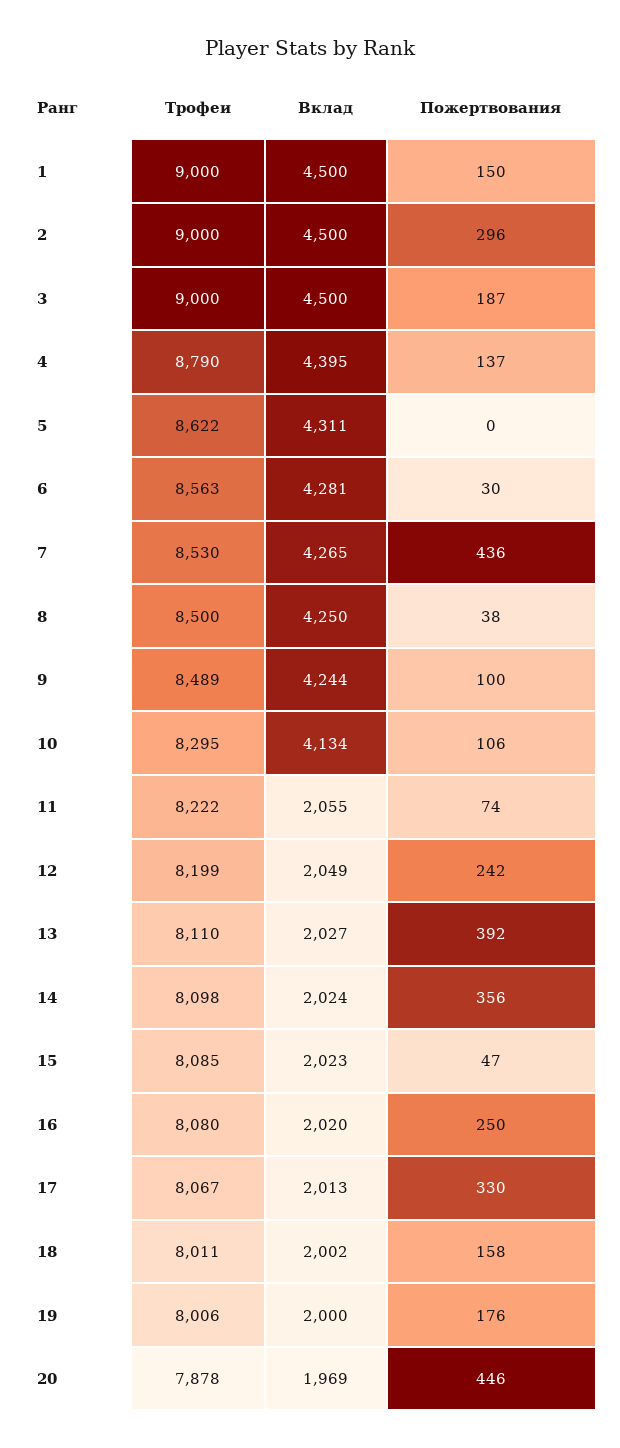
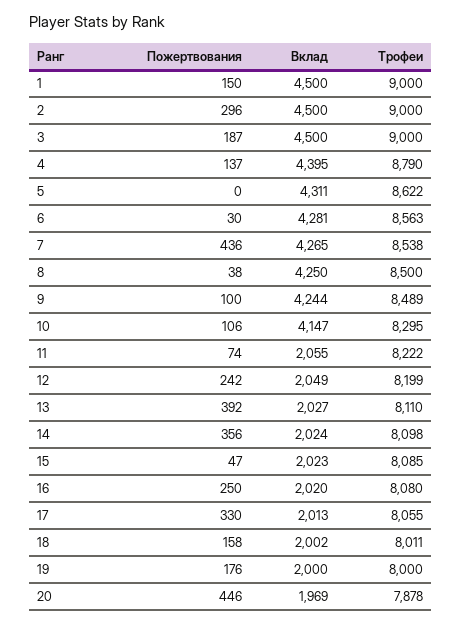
Трофеи, 7: 8530 -> 8538
Вклад, 10: 4134 -> 4147
Трофеи, 17: 8067 -> 8055
Трофеи, 19: 8006 -> 8000

